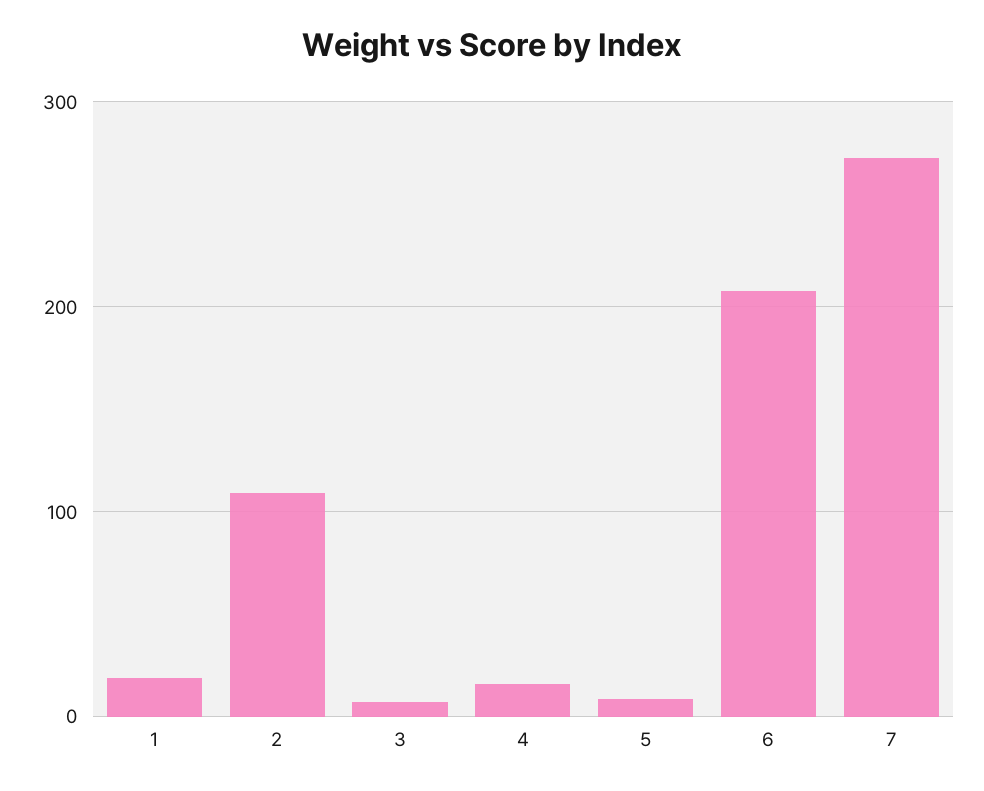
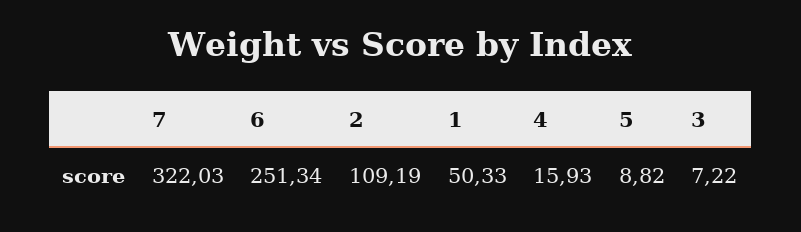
1: 20 -> 50.33
6: 210 -> 251.34
7: 270 -> 322.03

